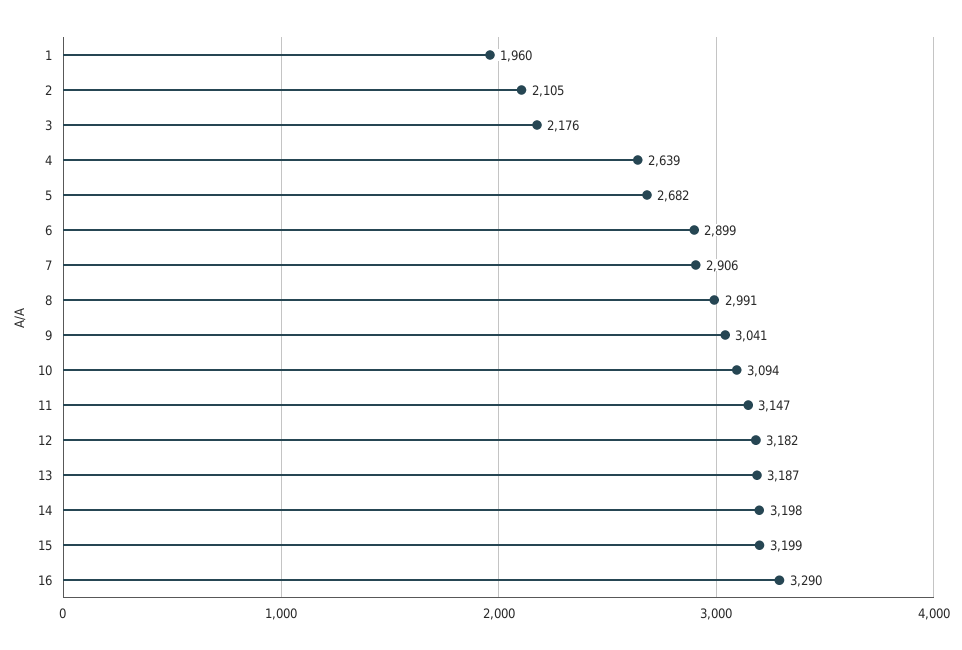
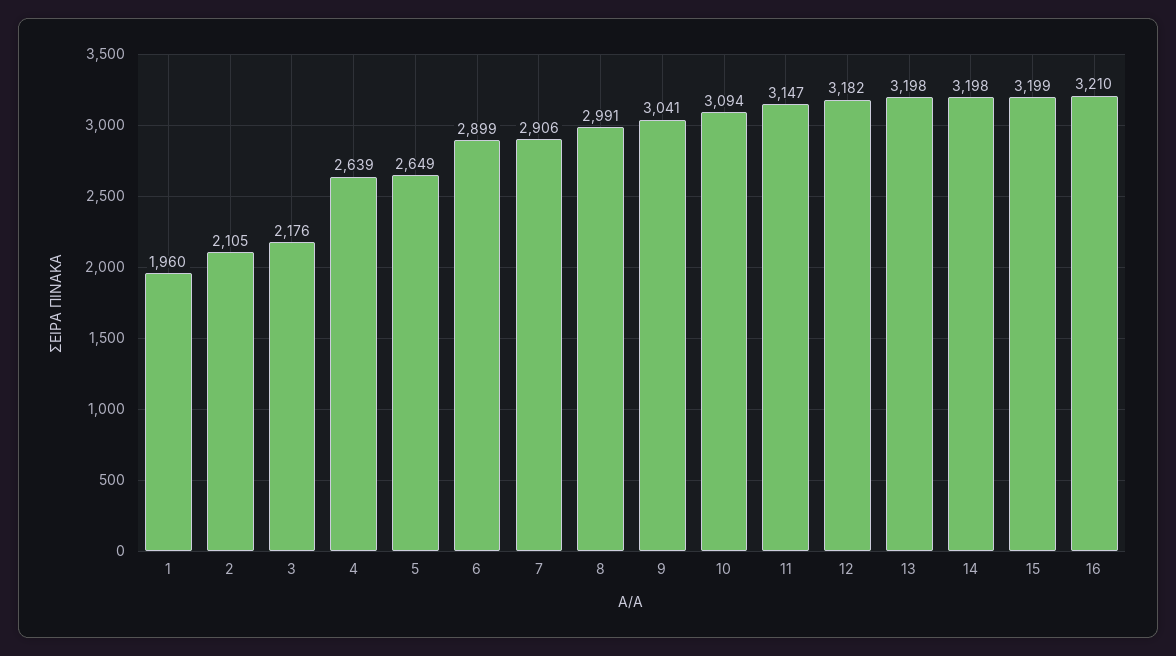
5: 2682 -> 2649
13: 3187 -> 3198
16: 3290 -> 3210

